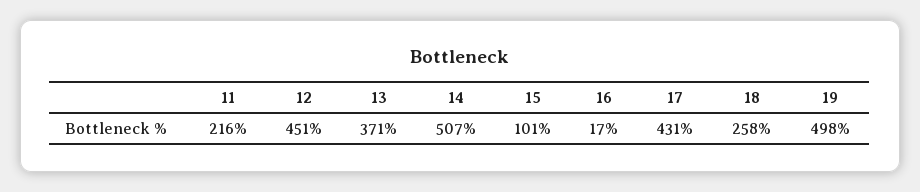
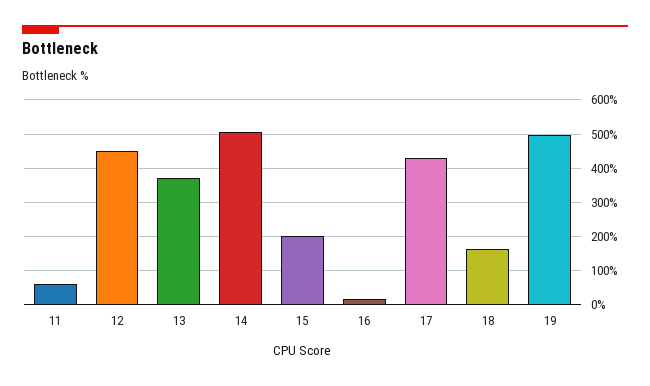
11: 216 -> 60
15: 101 -> 200
18: 258 -> 160

